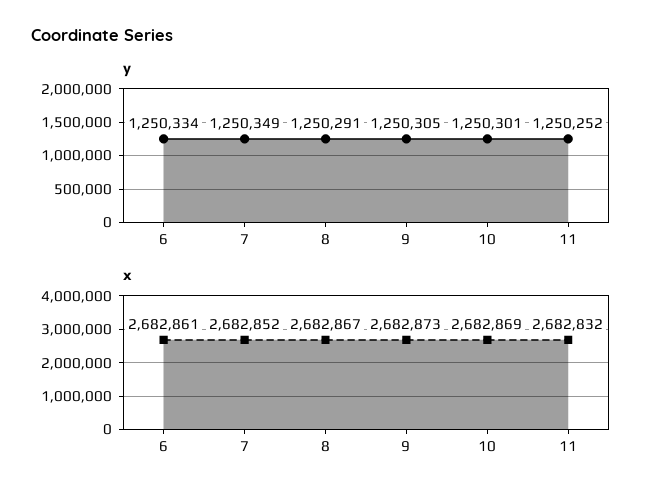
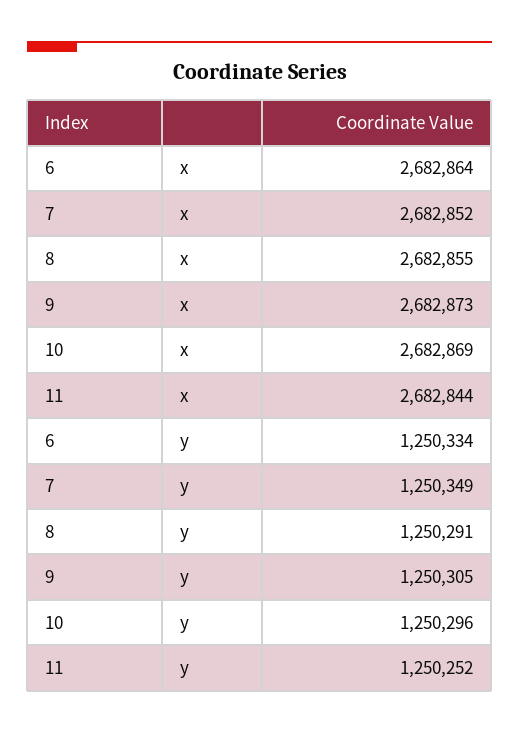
y, 10: 1250301 -> 1250296
x, 6: 2682861 -> 2682864
x, 8: 2682867 -> 2682855
x, 11: 2682832 -> 2682844

